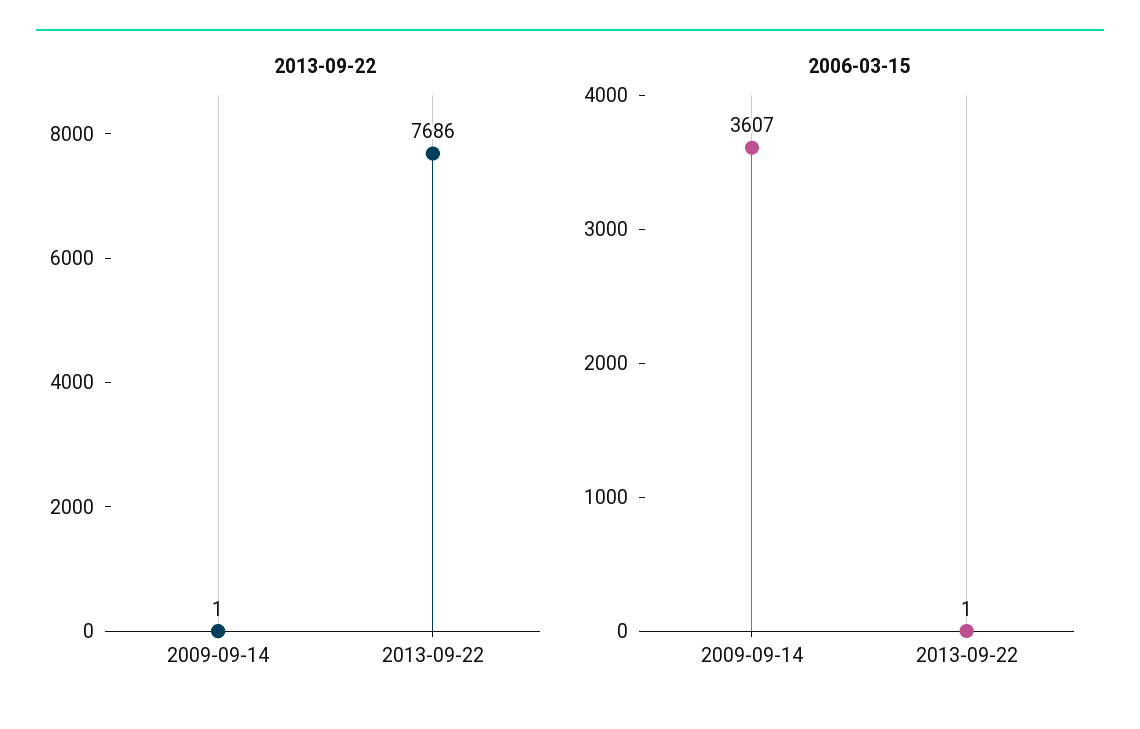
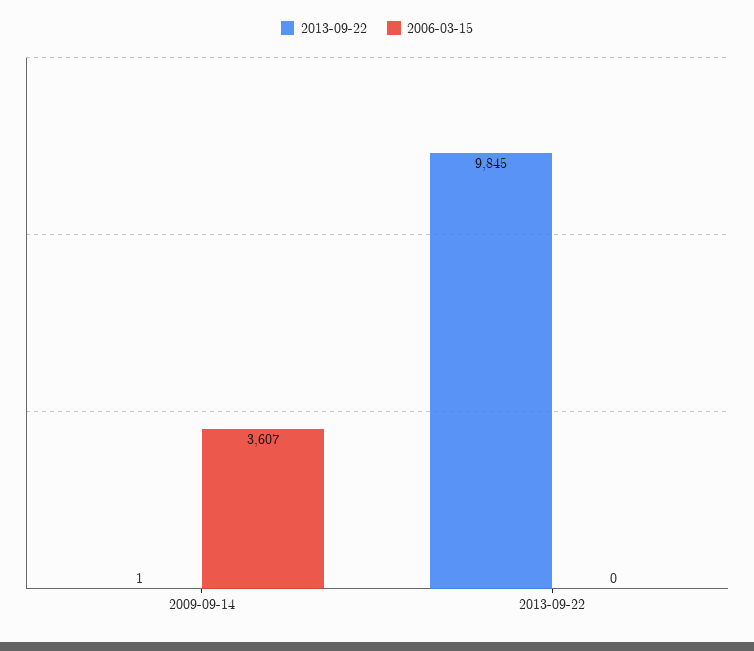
2013-09-22, 2013-09-22: 7686 -> 9845
2006-03-15, 2013-09-22: 1 -> 0

